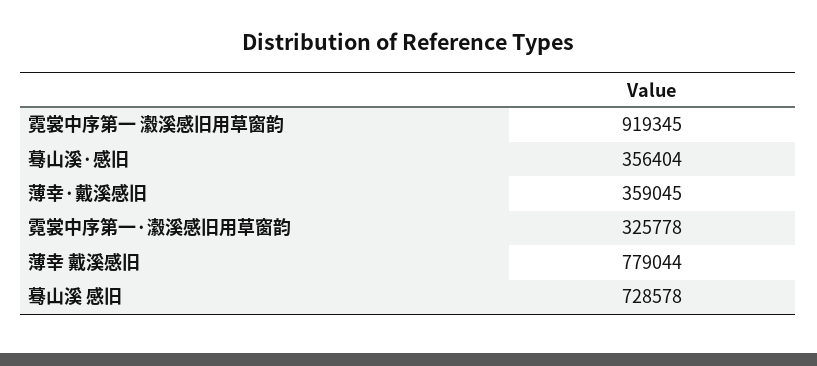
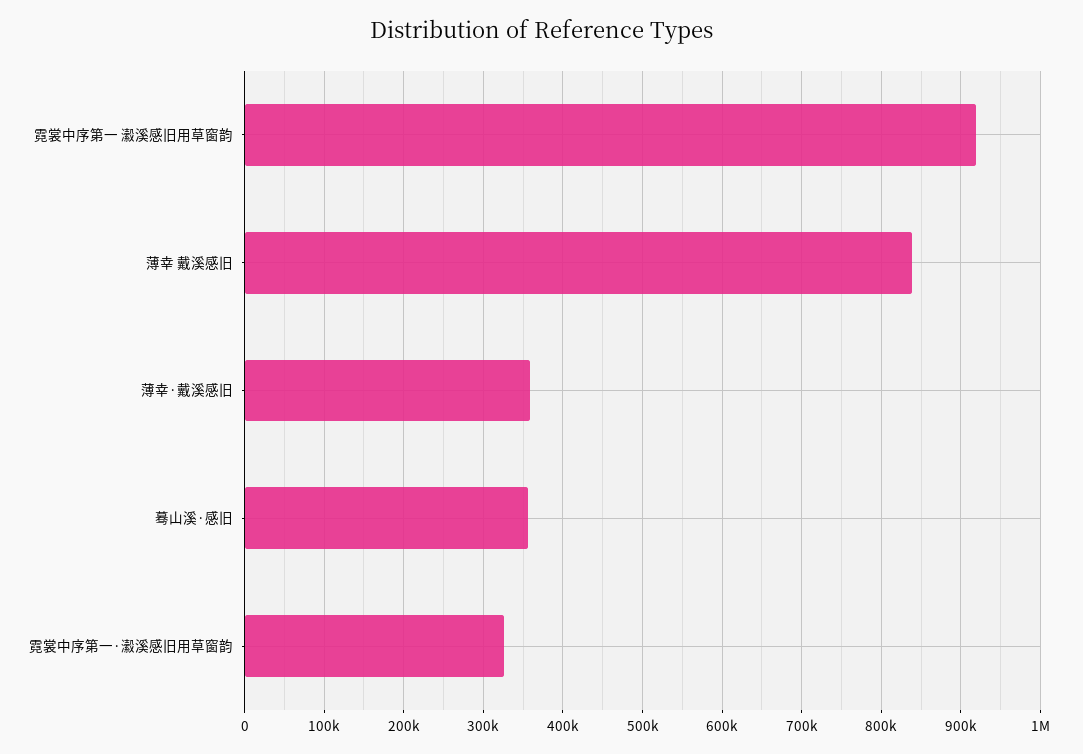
薄幸 戴溪感旧: 779044 -> 840000
蓦山溪 感旧: 728578 -> none

